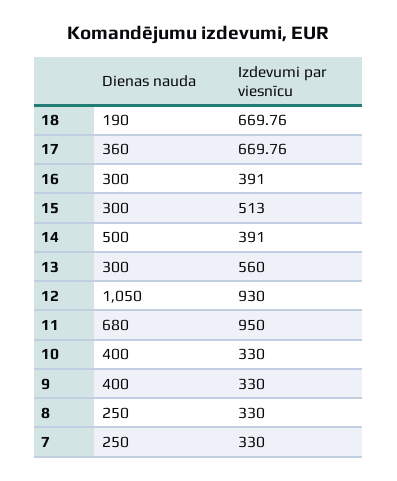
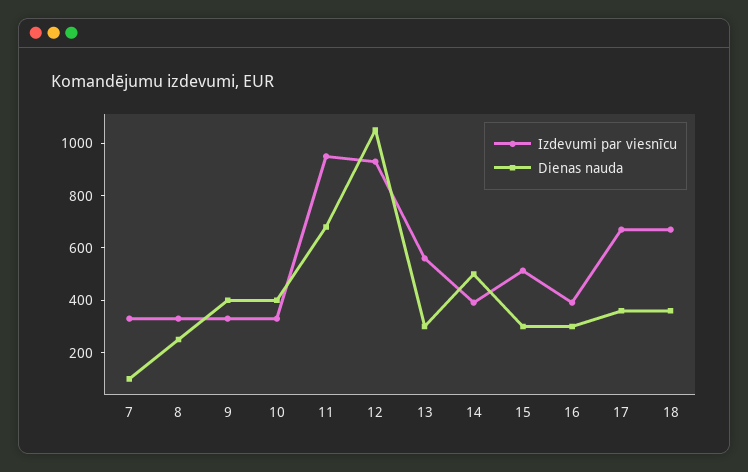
Dienas nauda, 18: 190 -> 350
Dienas nauda, 7: 250 -> 100

